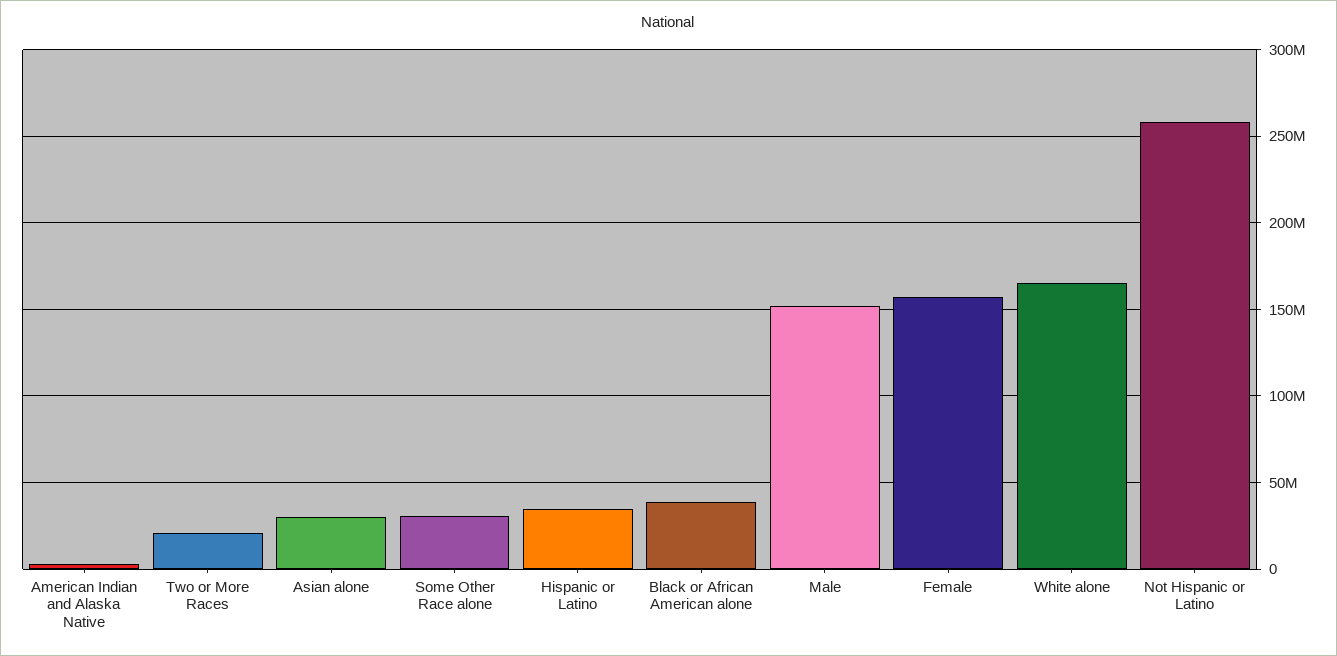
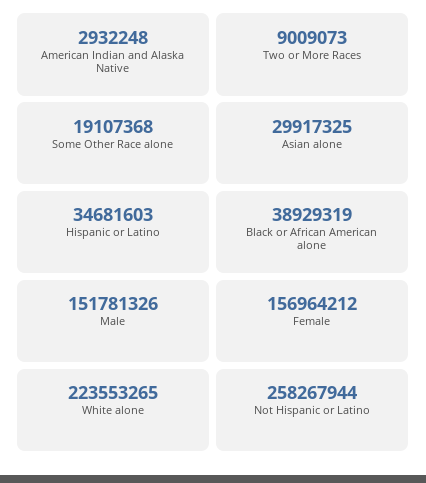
Two or More Races: 20000000 -> 9009073
Some Other Race alone: 30000000 -> 19107368
White alone: 165000000 -> 223553265

